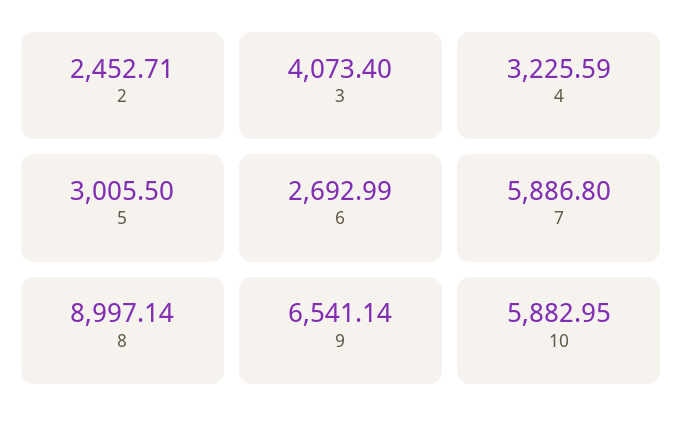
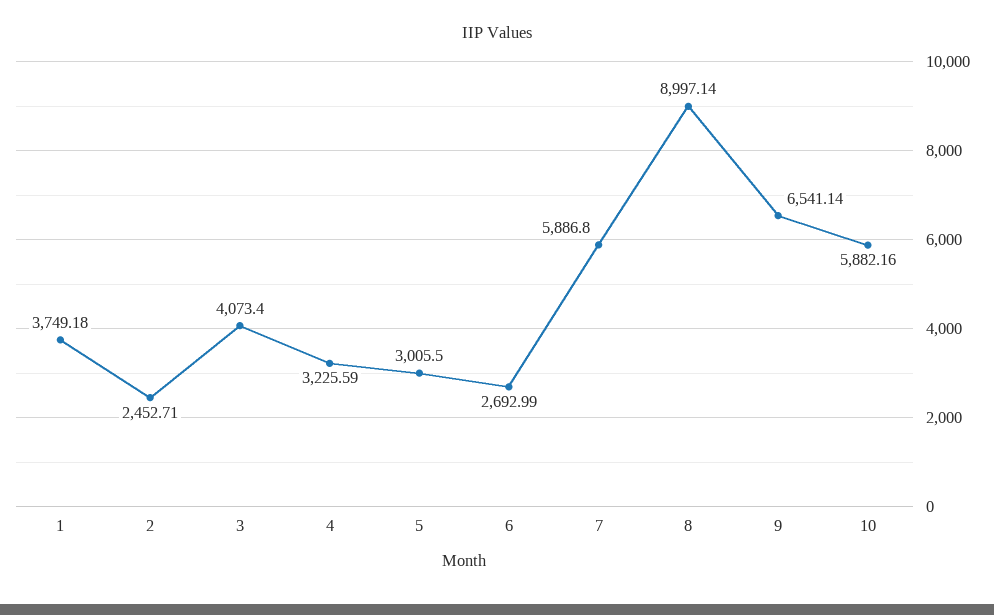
10: 5882.95 -> 5882.16
1: none -> 3749.18

